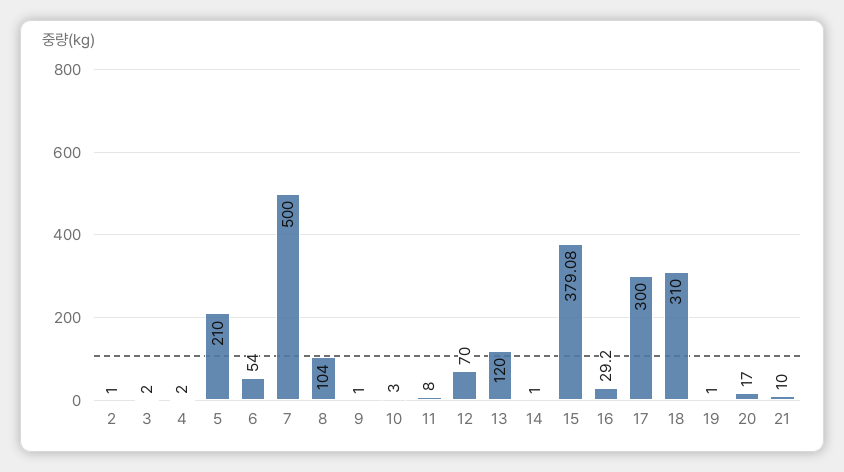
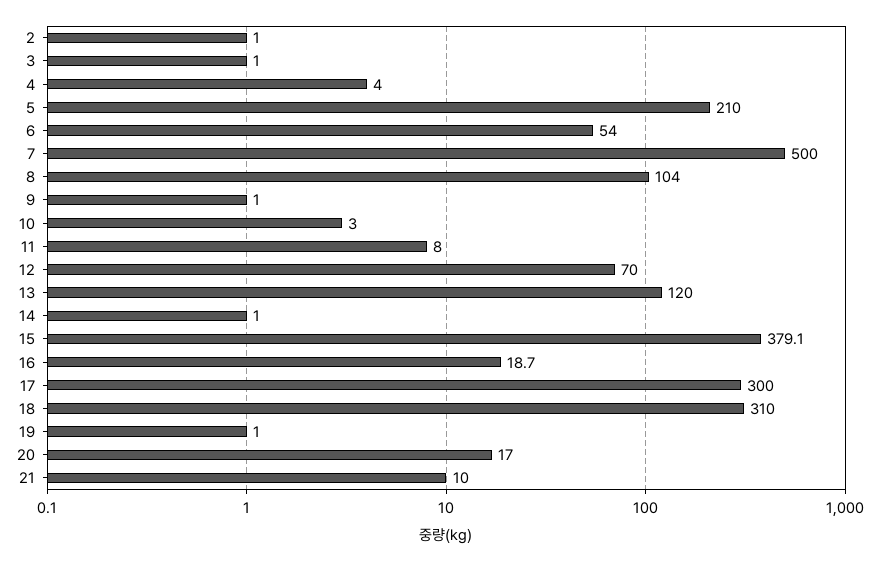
3: 2 -> 1
4: 2 -> 4
16: 29.2 -> 18.7

